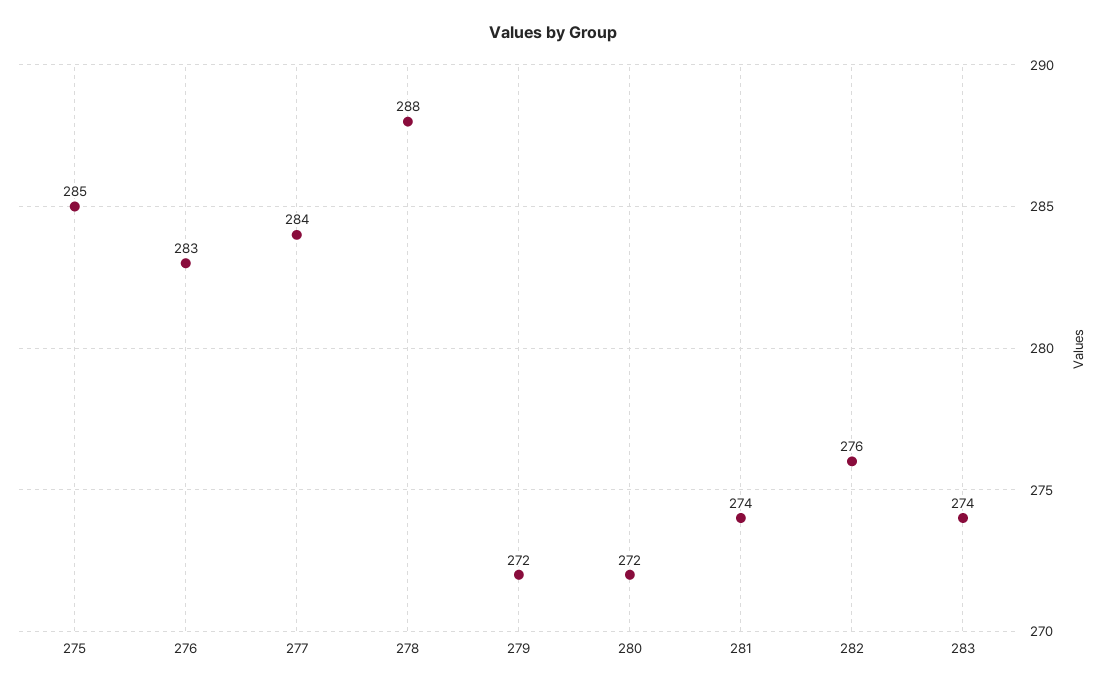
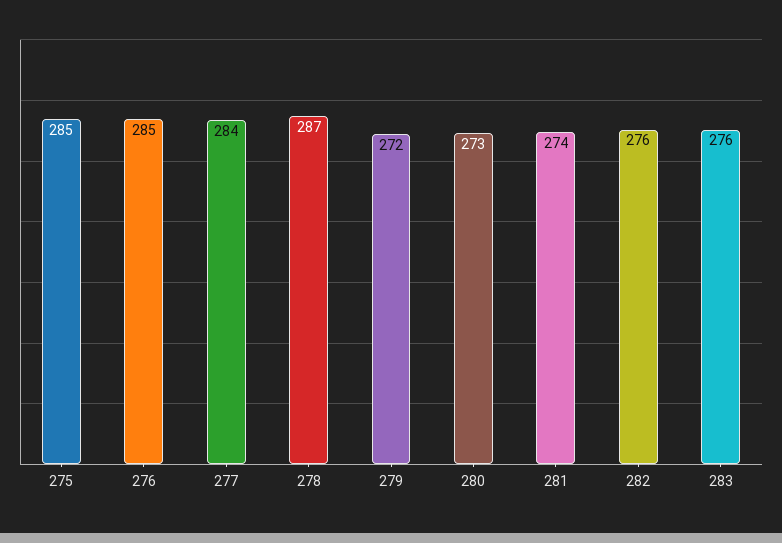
276: 283 -> 285
278: 288 -> 287
280: 272 -> 273
283: 274 -> 276

